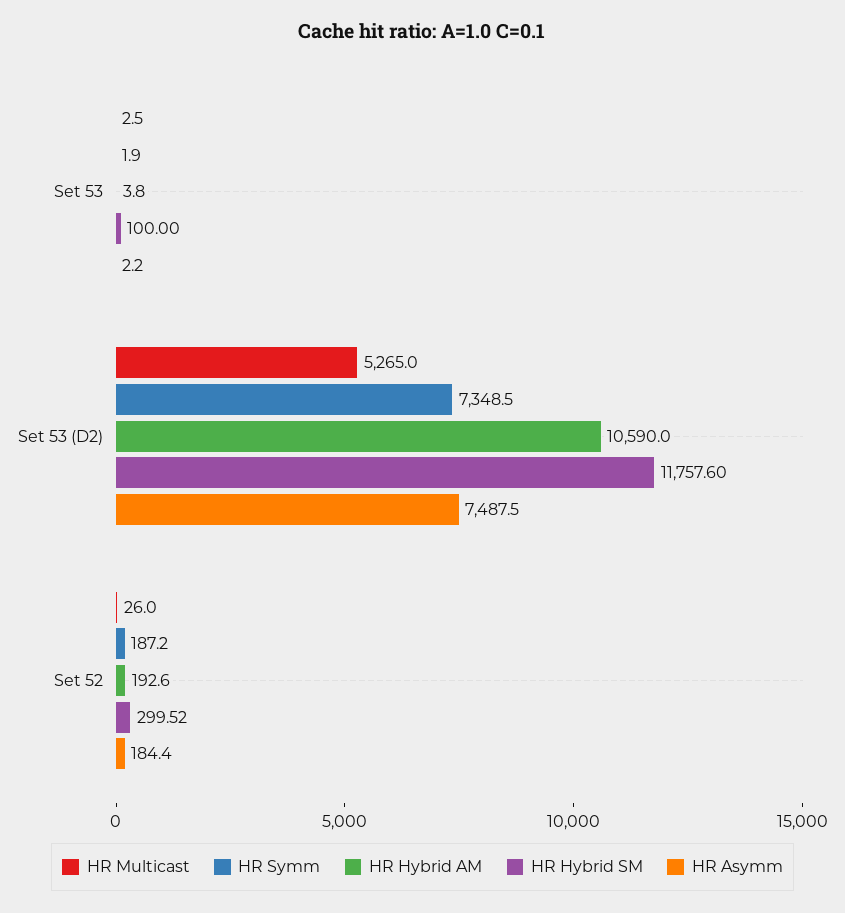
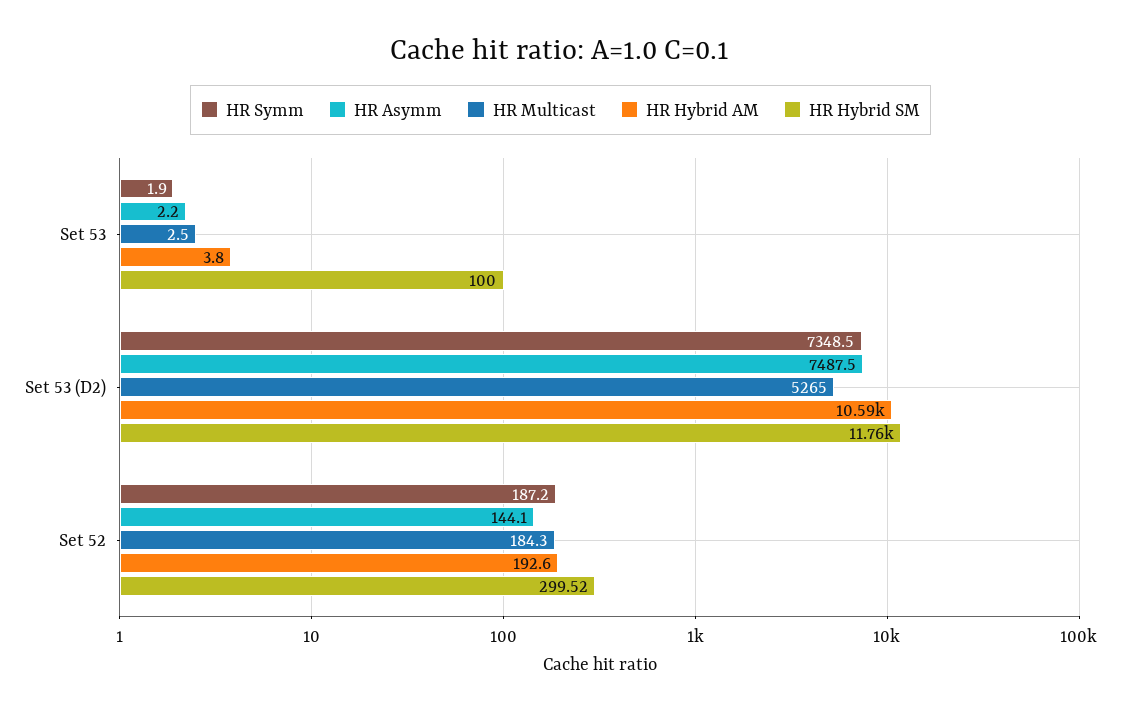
HR Multicast, Set 52: 26 -> 184.3
HR Asymm, Set 52: 184.4 -> 144.1

